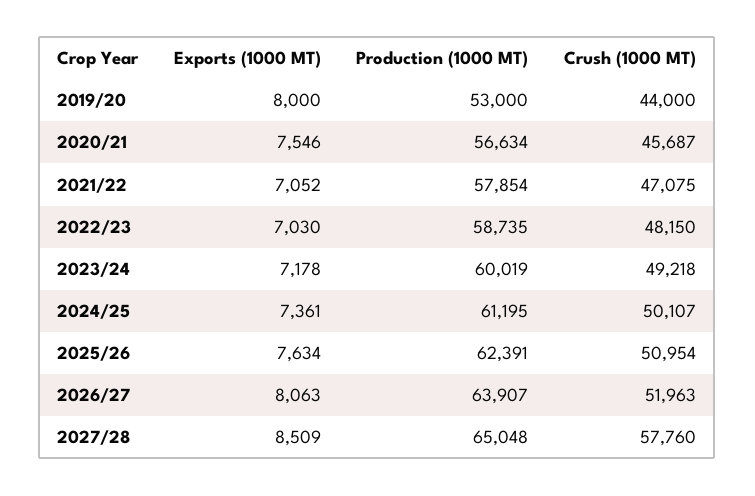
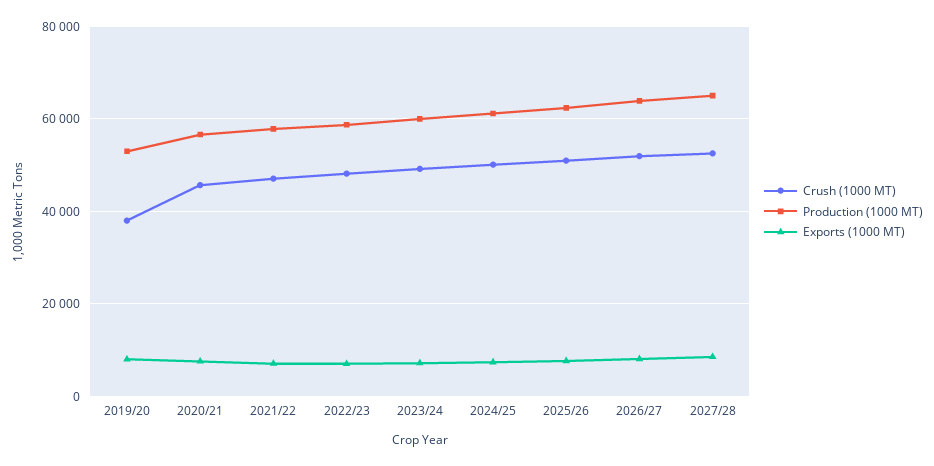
Crush (1000 MT), 2019/20: 44000 -> 38000
Crush (1000 MT), 2027/28: 57760 -> 52000

